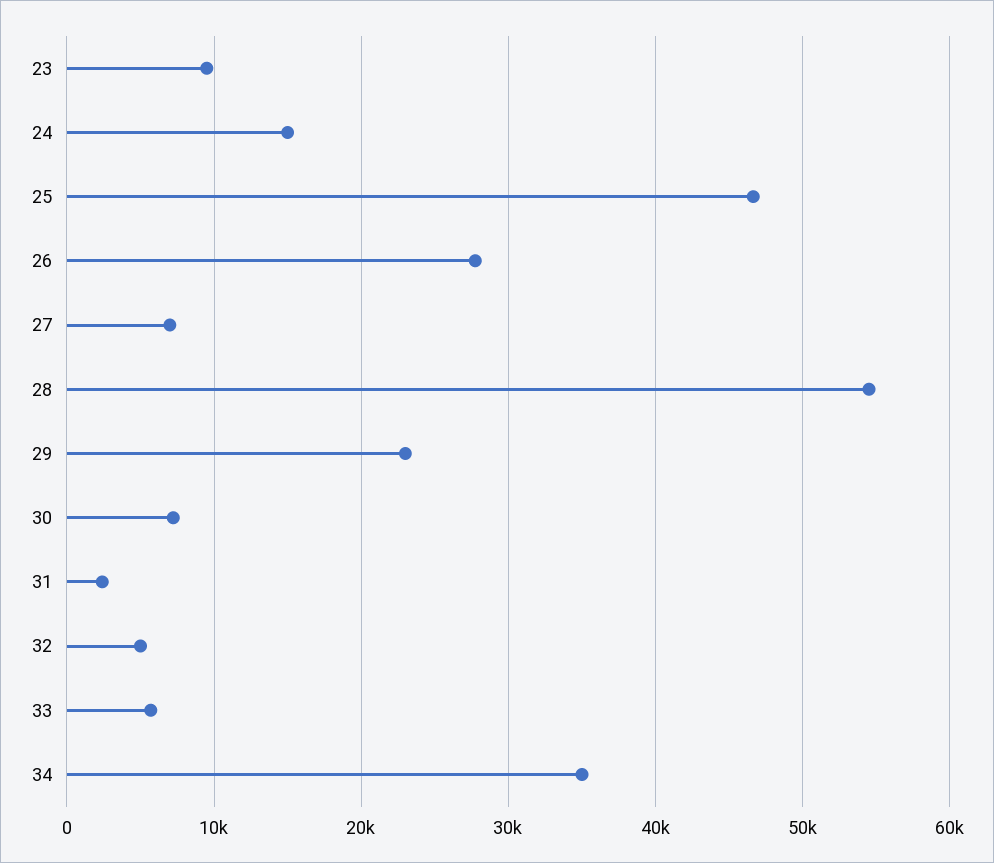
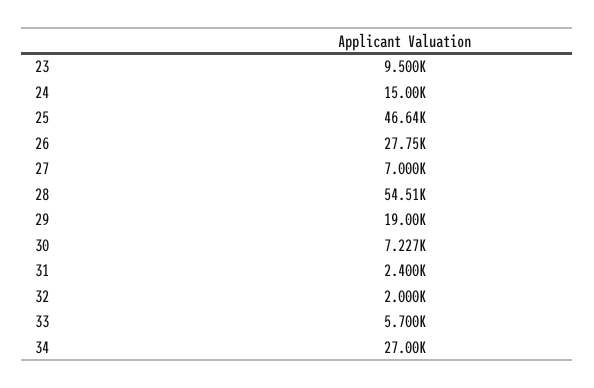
29: 23000 -> 19000
32: 5000 -> 2000
34: 35000 -> 27000

